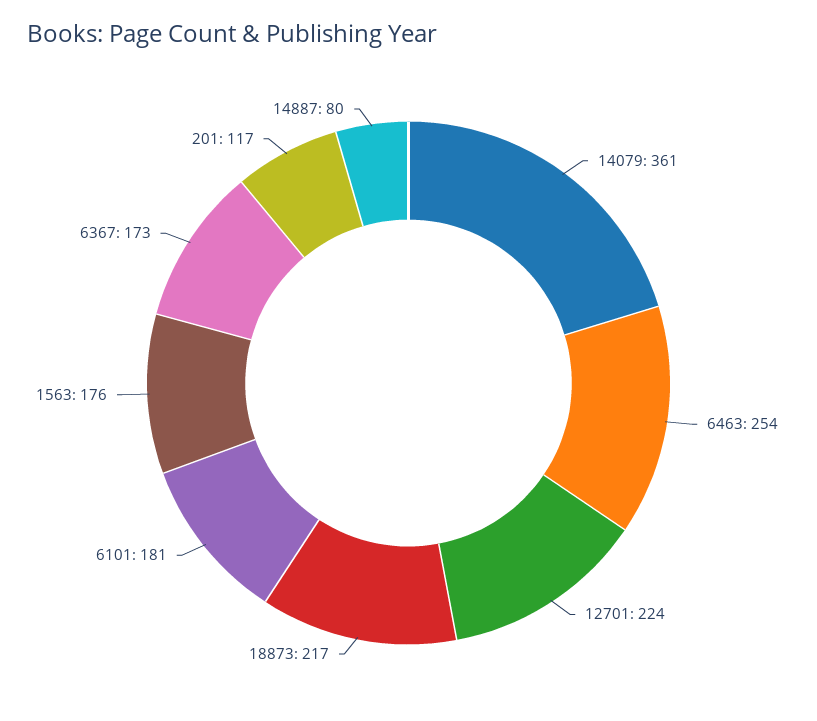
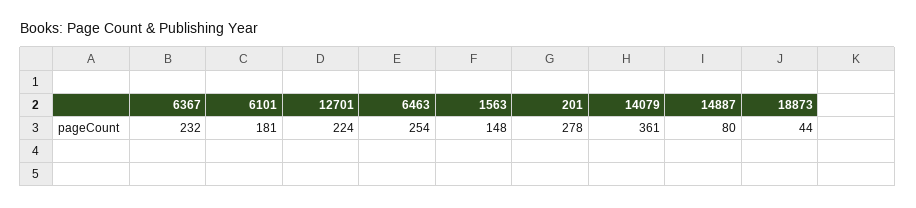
18873: 217 -> 44
1563: 176 -> 148
6367: 173 -> 232
201: 117 -> 278

